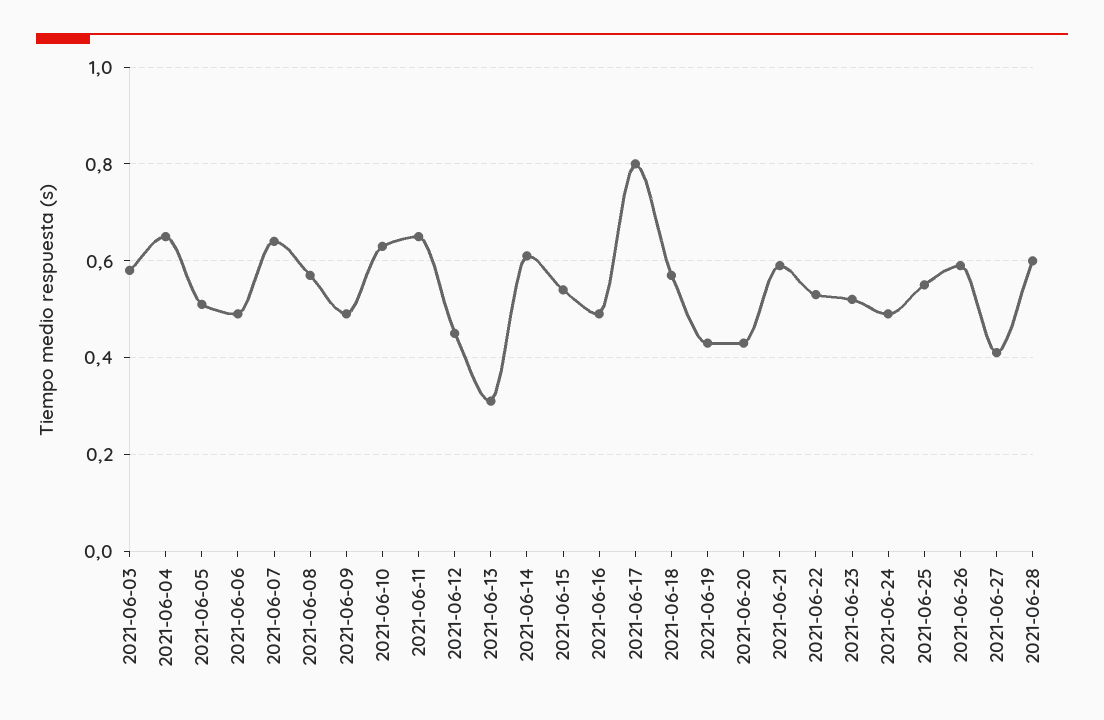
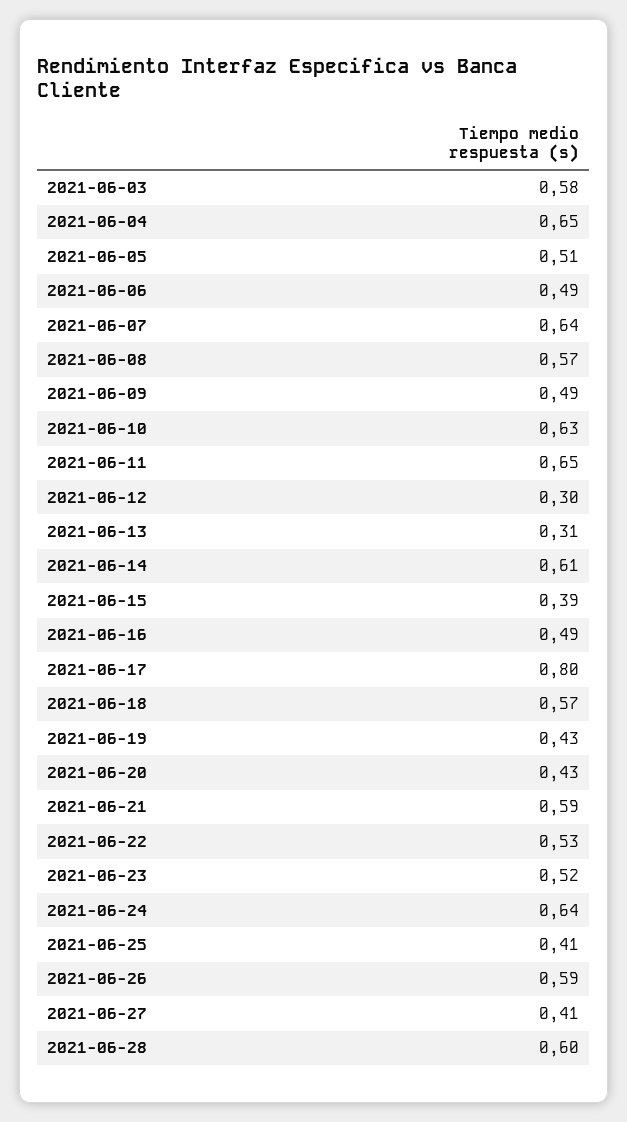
2021-06-12: 0.45 -> 0.3
2021-06-15: 0.55 -> 0.39
2021-06-24: 0.5 -> 0.64
2021-06-25: 0.55 -> 0.41

